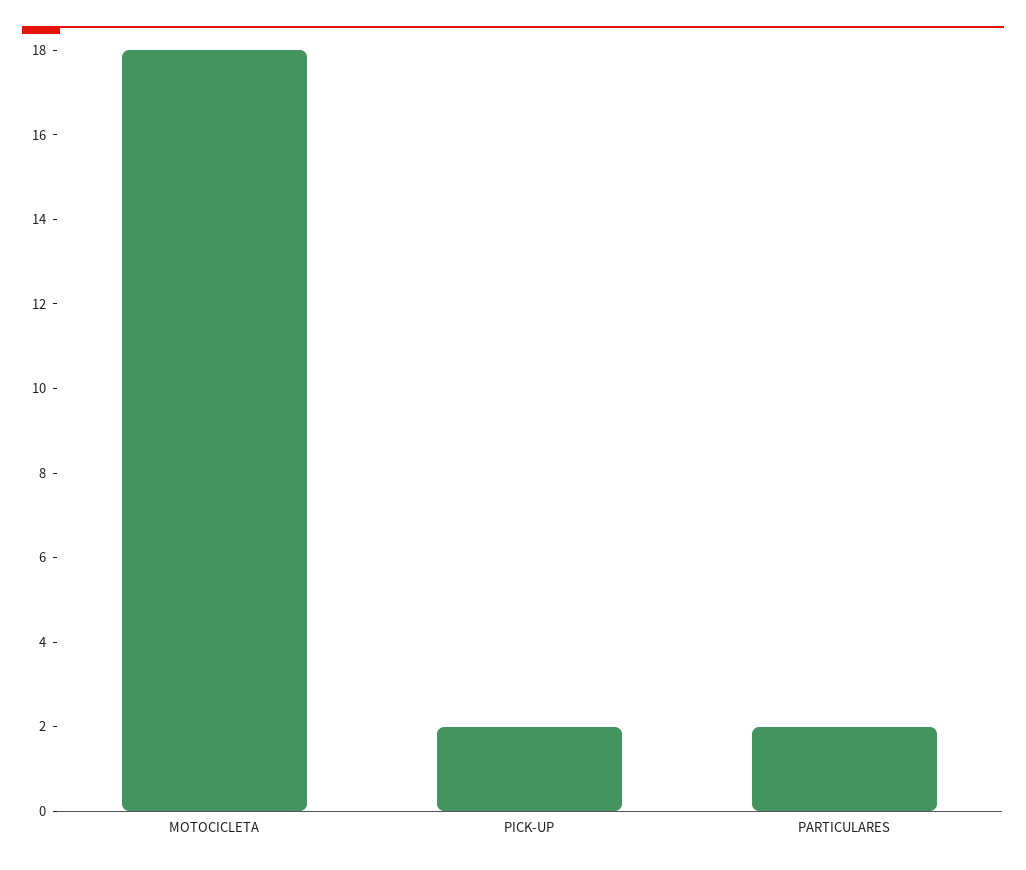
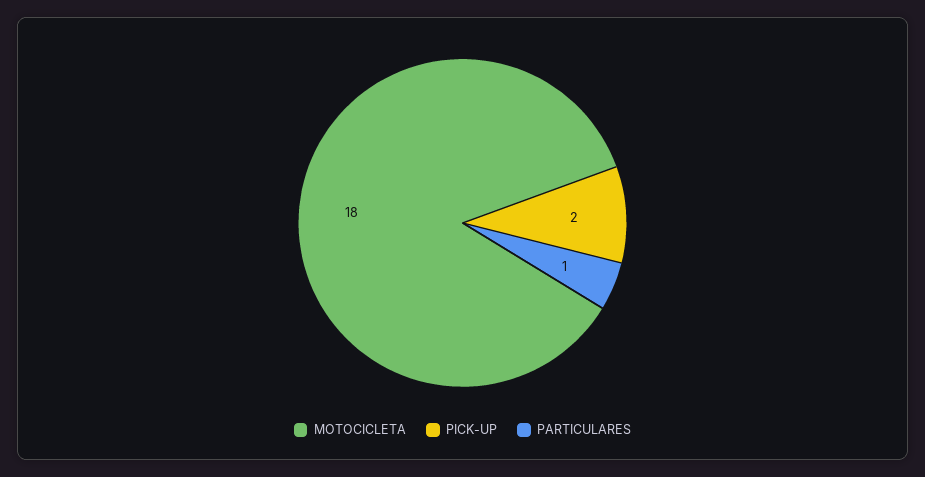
PARTICULARES: 2 -> 1

